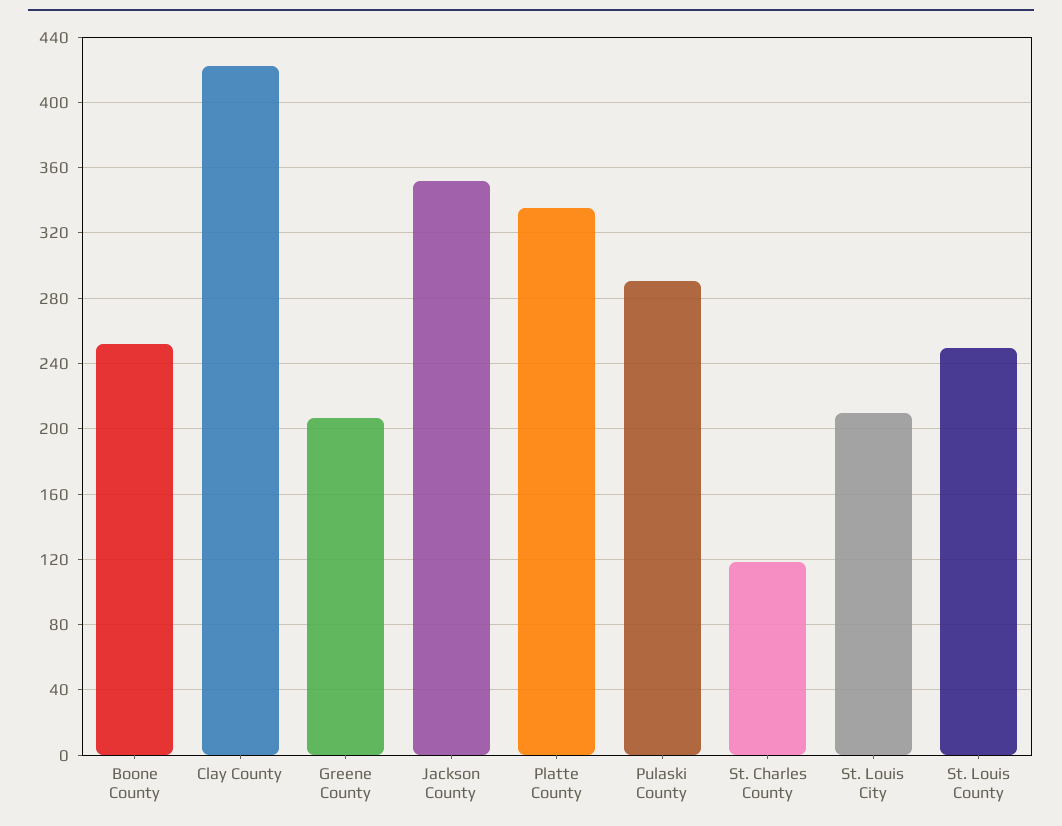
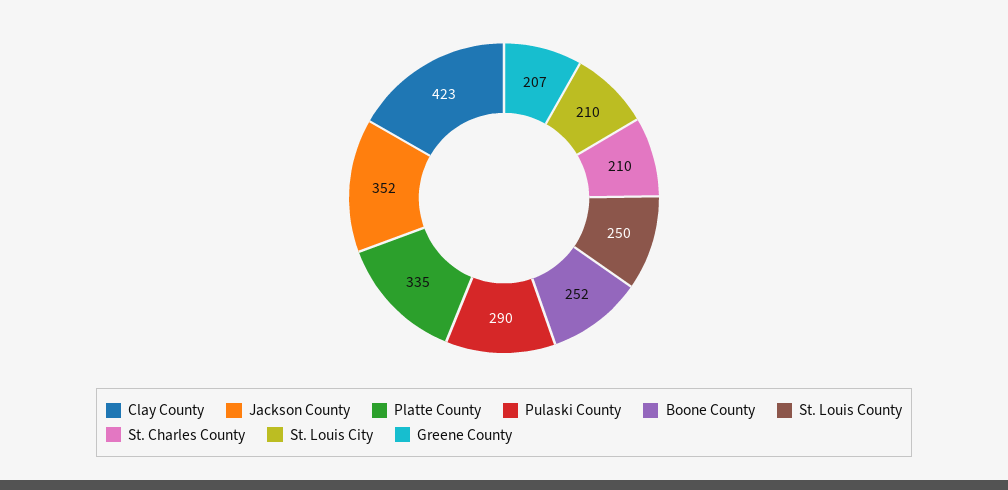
St. Charles County: 120 -> 210

